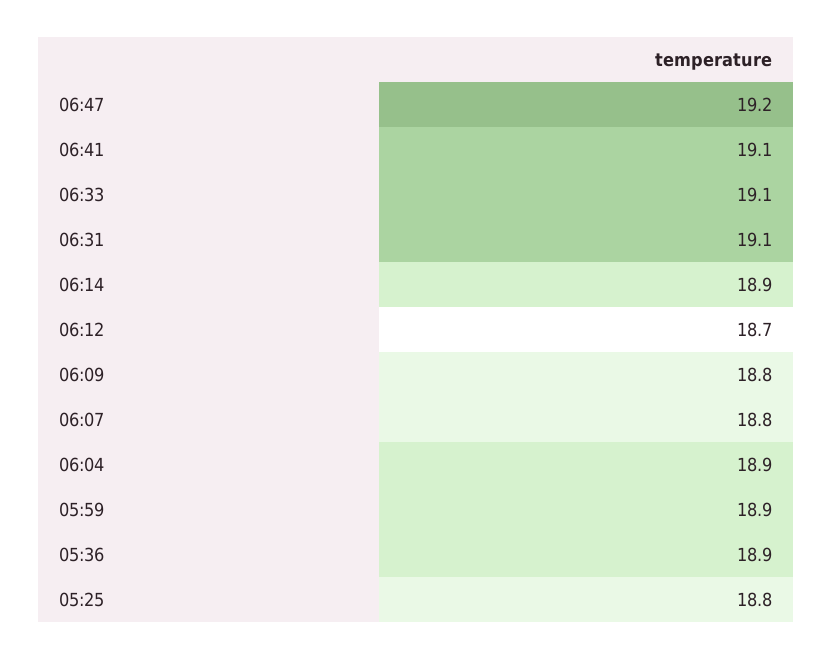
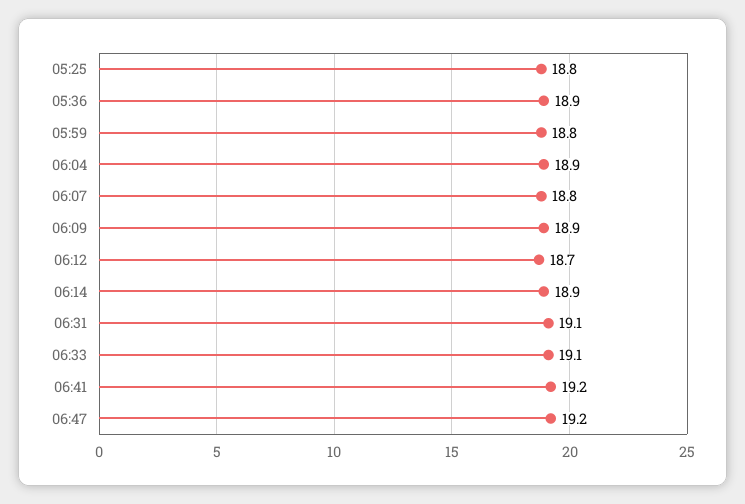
06:41: 19.1 -> 19.2
06:09: 18.8 -> 18.9
05:59: 18.9 -> 18.8

